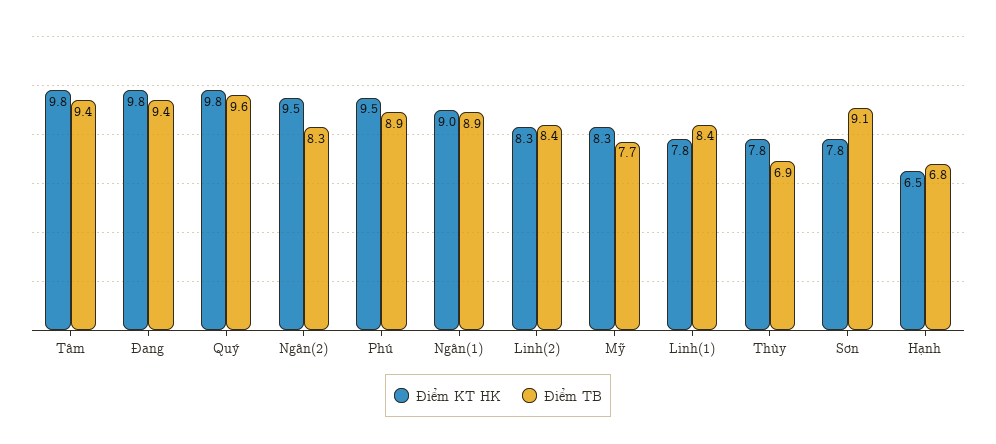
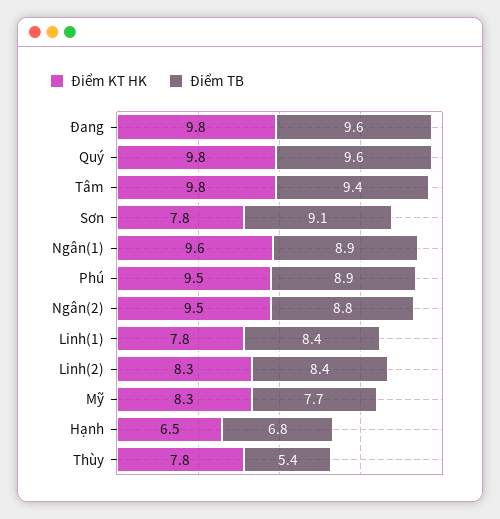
Điểm TB, Đang: 9.4 -> 9.6
Điểm TB, Ngân(2): 8.3 -> 8.8
Điểm KT HK, Ngân(1): 9 -> 9.6
Điểm TB, Thùy: 6.9 -> 5.4

